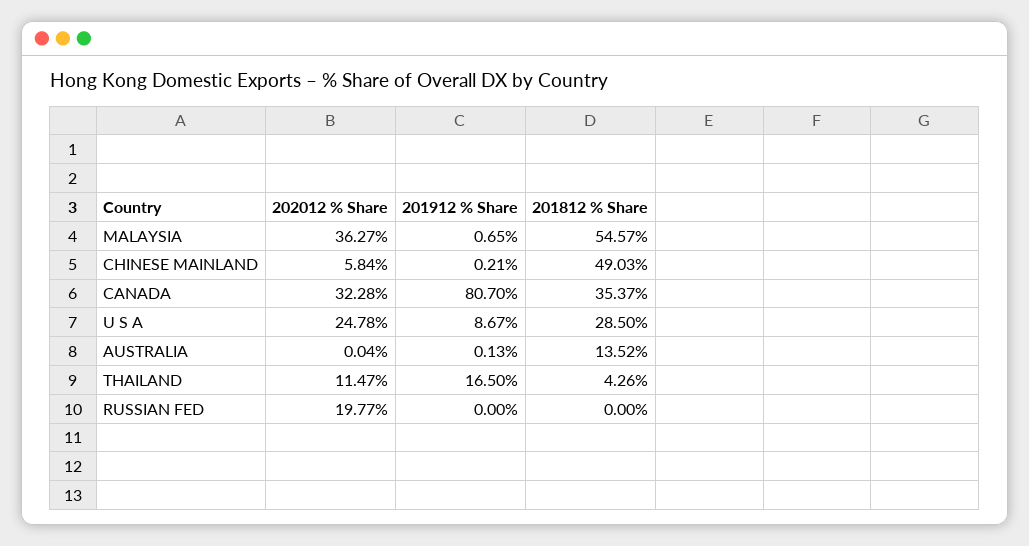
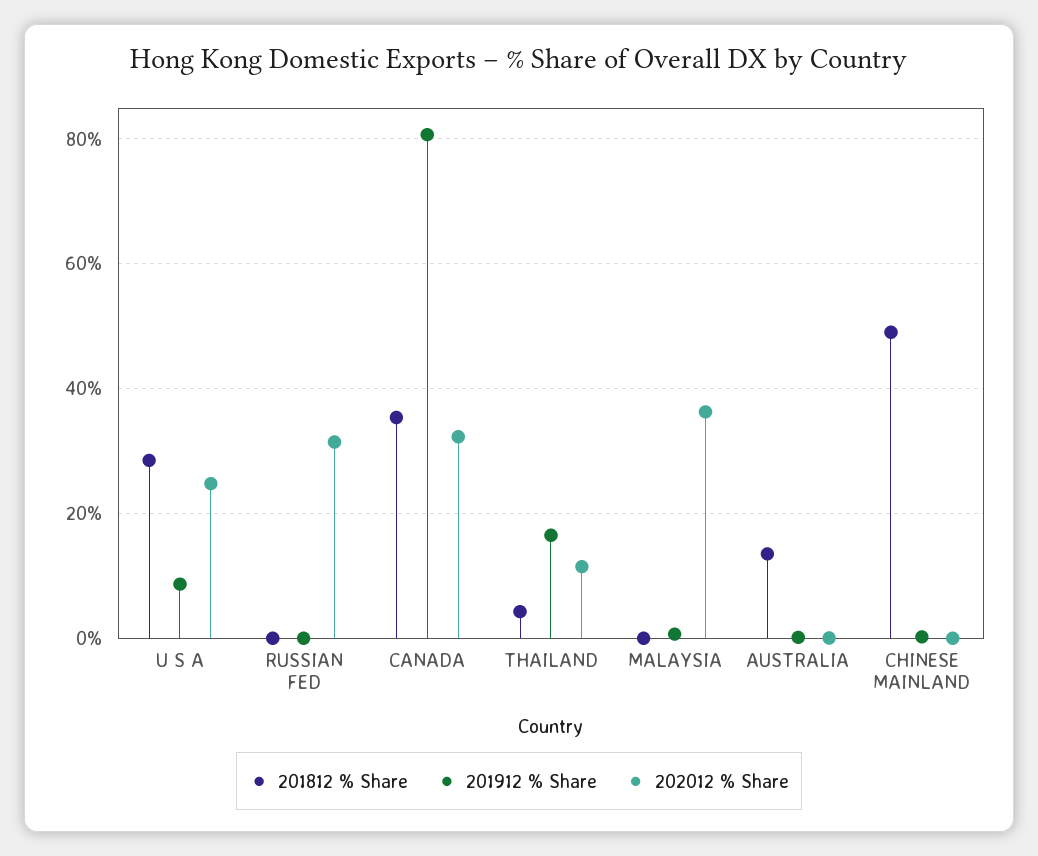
201812 % Share, MALAYSIA: 54.57 -> 0
202012 % Share, CHINESE MAINLAND: 5.84 -> 0
202012 % Share, RUSSIAN FED: 19.77 -> 32

